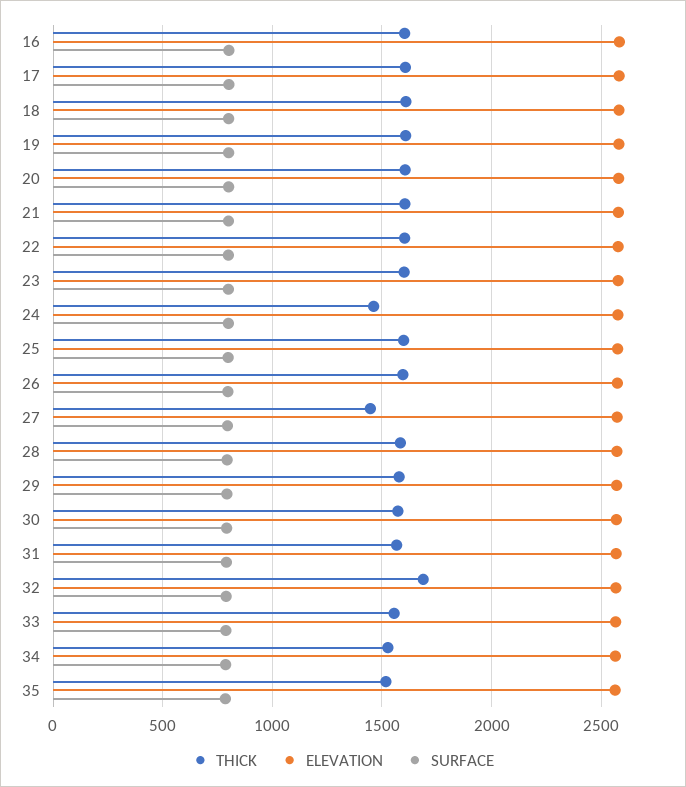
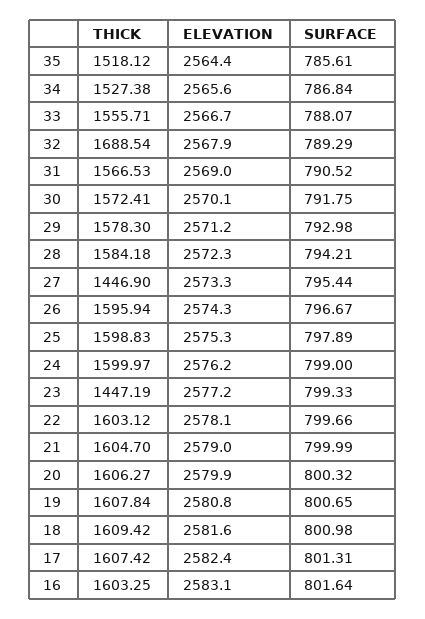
THICK, 23: 1600 -> 1447.19
THICK, 24: 1450 -> 1599.97

